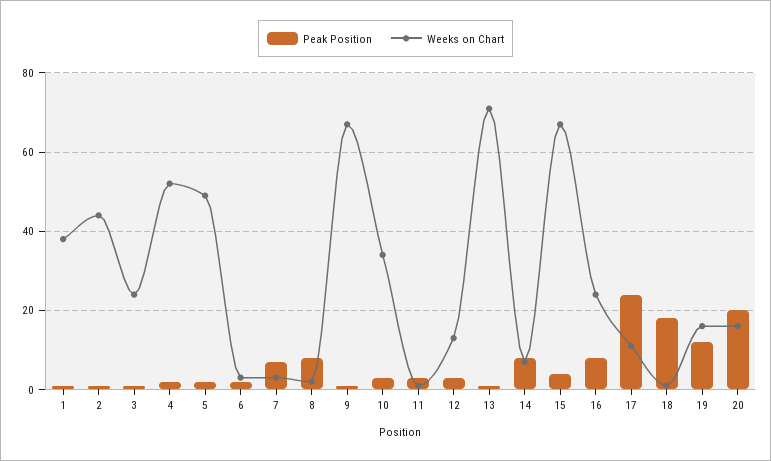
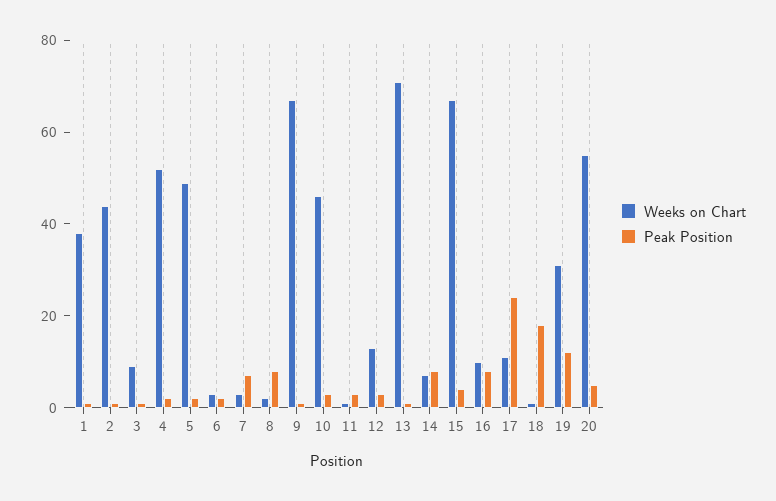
Weeks on Chart, 3: 25 -> 10
Weeks on Chart, 10: 35 -> 45
Weeks on Chart, 16: 25 -> 10
Weeks on Chart, 19: 15 -> 30
Peak Position, 20: 20 -> 5
Weeks on Chart, 20: 15 -> 55

